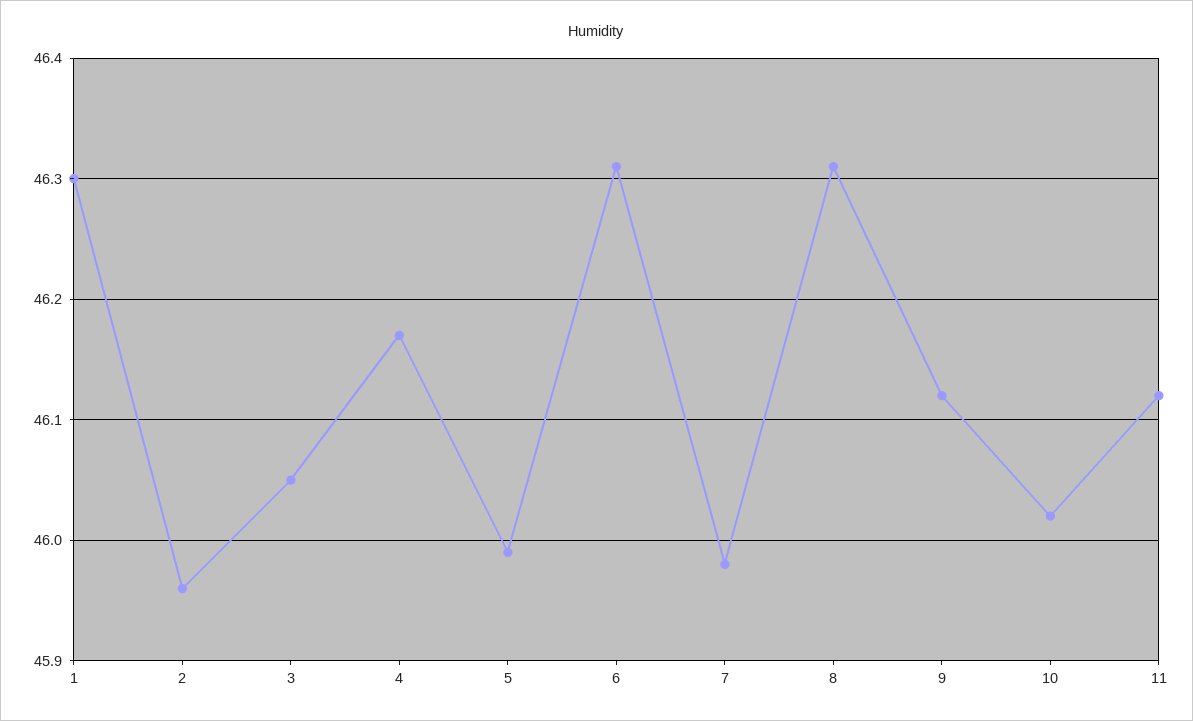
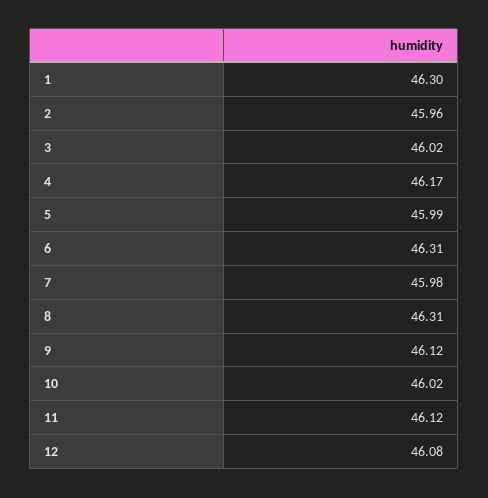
3: 46.05 -> 46.02
12: none -> 46.08

